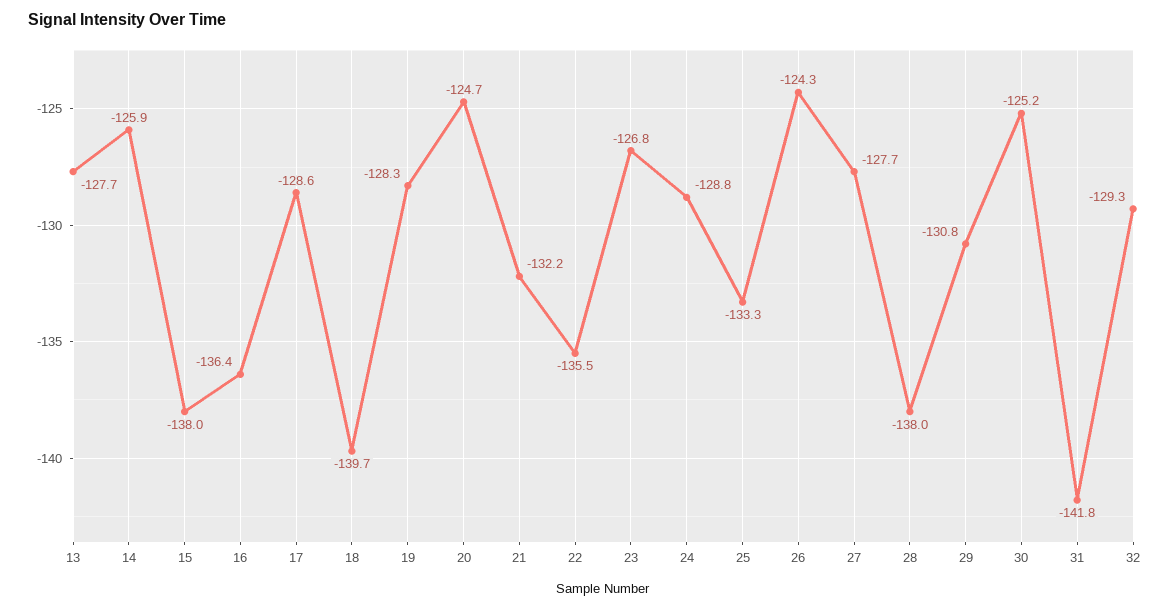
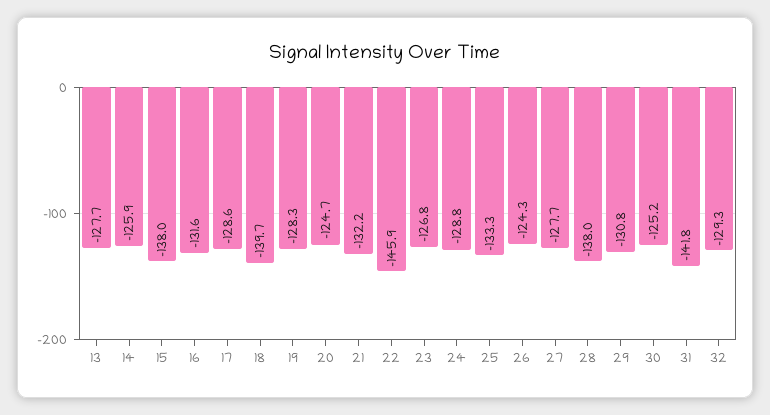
16: -136.4 -> -131.6
22: -135.5 -> -145.9

